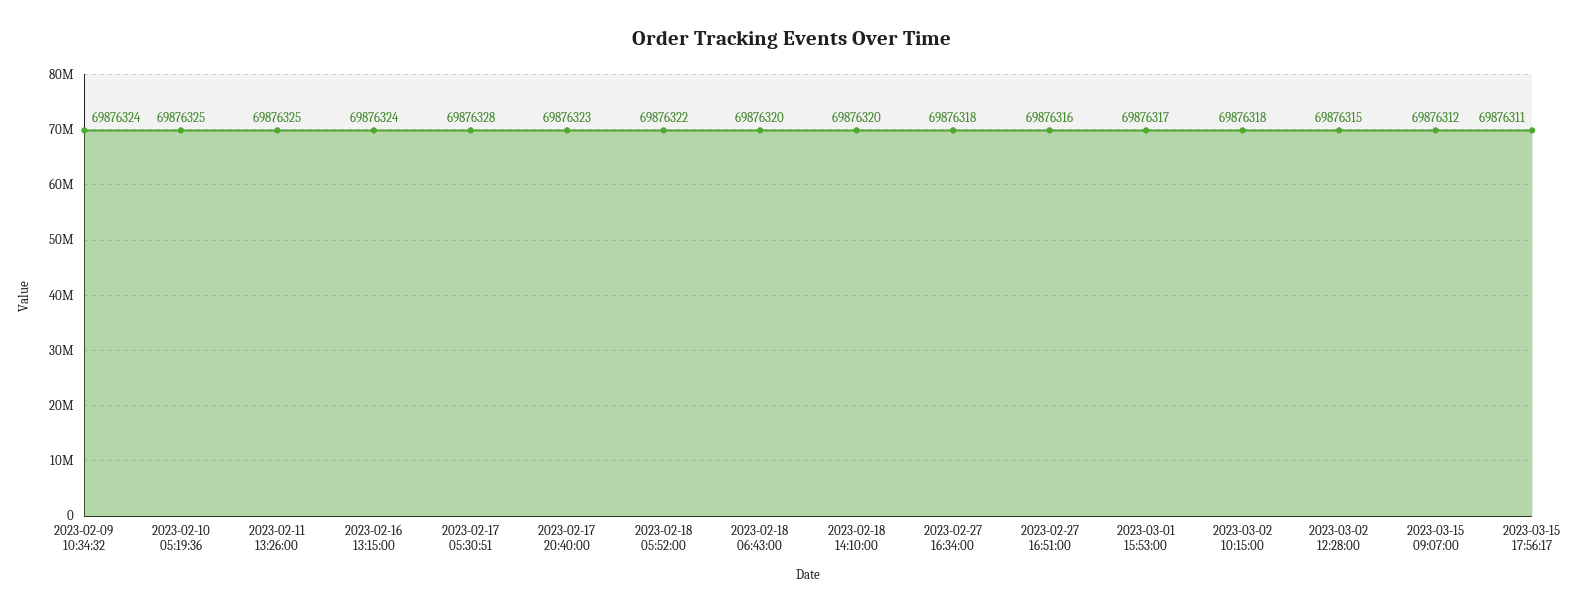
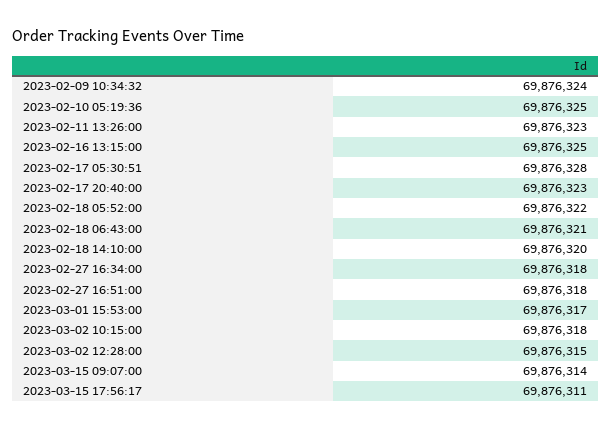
2023-02-11 13:26:00: 69876325 -> 69876323
2023-02-16 13:15:00: 69876324 -> 69876325
2023-02-18 06:43:00: 69876320 -> 69876321
2023-02-27 16:51:00: 69876316 -> 69876318
2023-03-15 09:07:00: 69876312 -> 69876314

